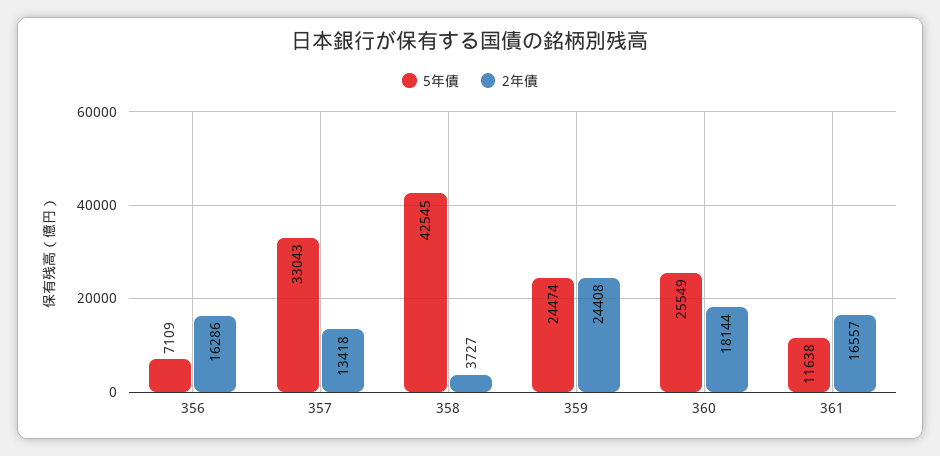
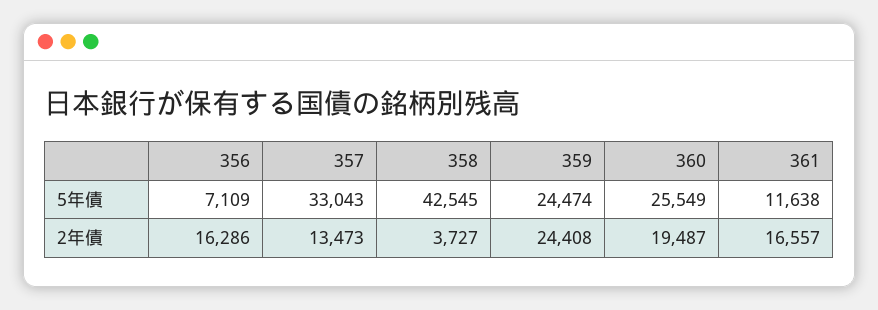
2年債, 357: 13418 -> 13473
2年債, 360: 18144 -> 19487

